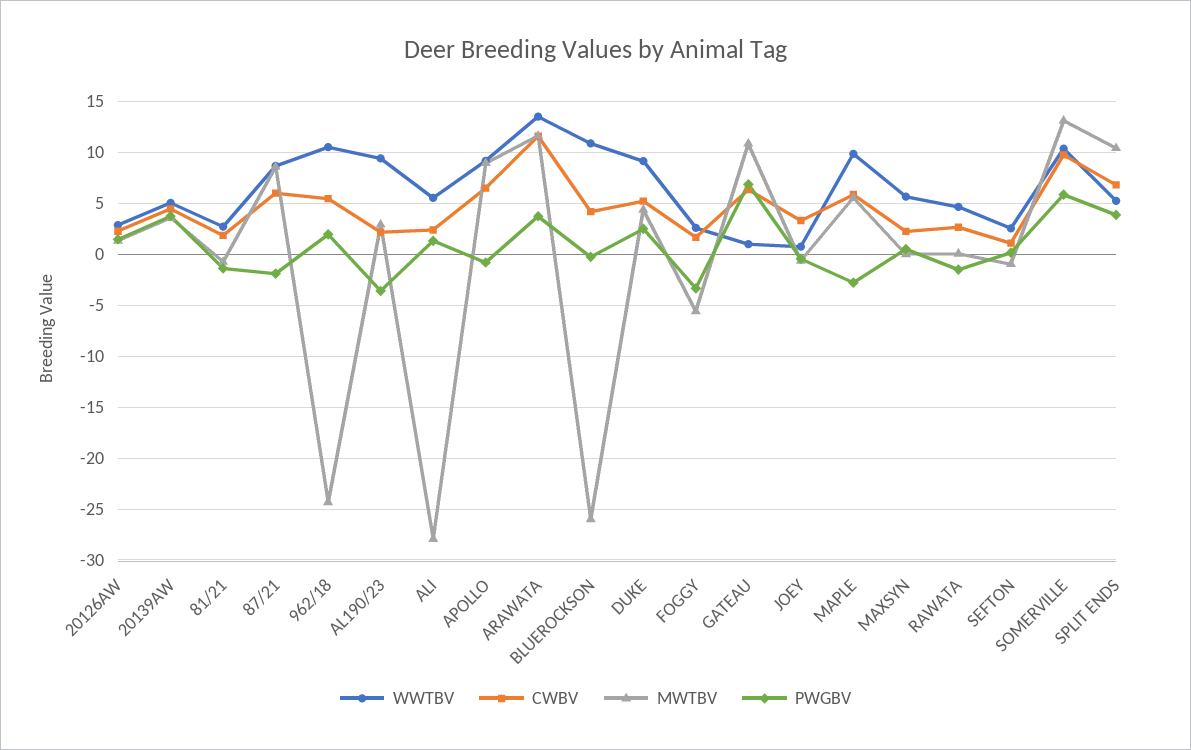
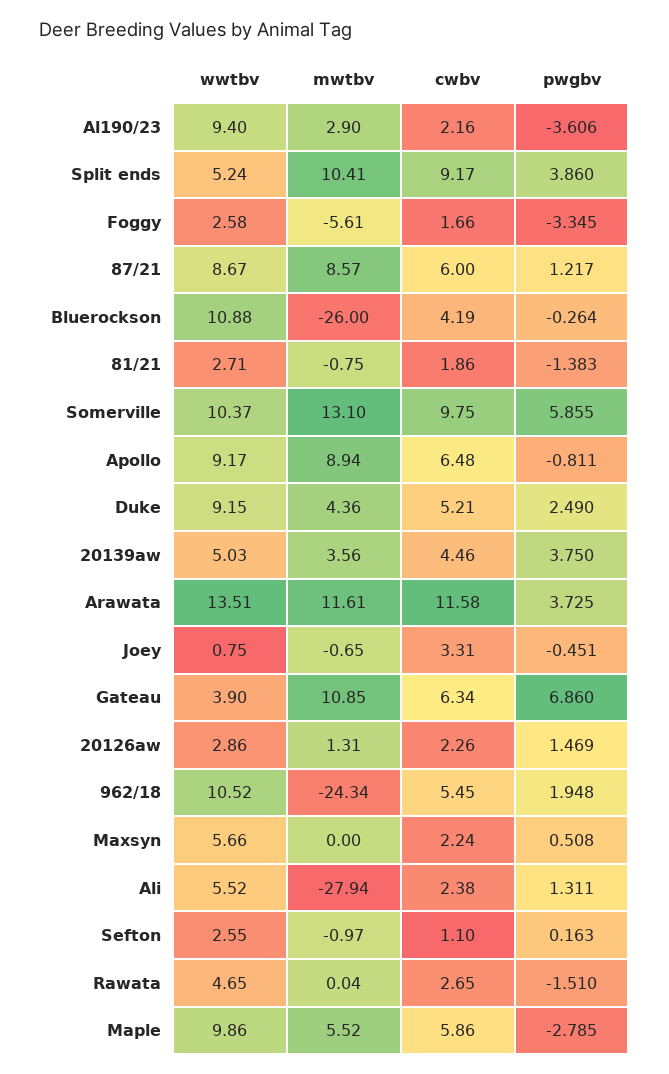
PWGBV, 87/21: -2 -> 1.217
WWTBV, GATEAU: 1 -> 3.9
CWBV, SPLIT ENDS: 7 -> 9.17

